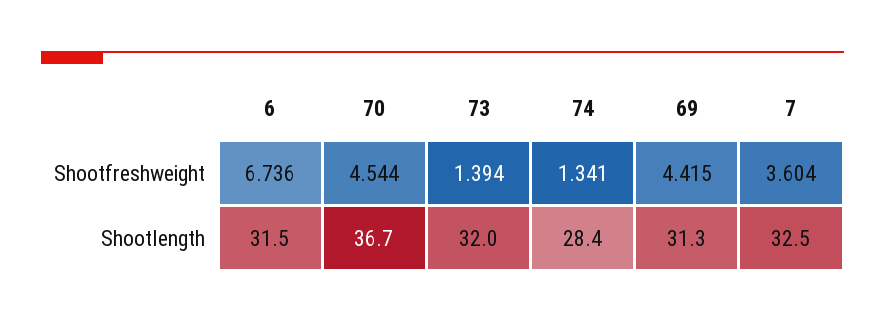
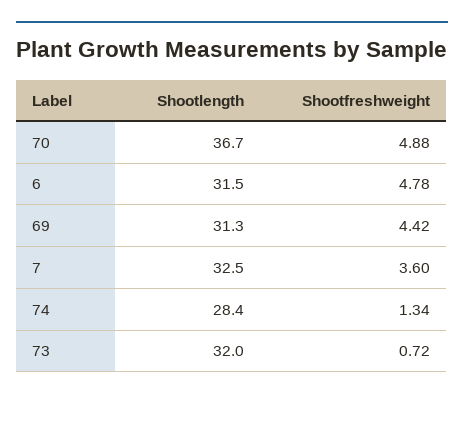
6, Shootfreshweight: 6.736 -> 4.78
70, Shootfreshweight: 4.544 -> 4.88
73, Shootfreshweight: 1.394 -> 0.72

